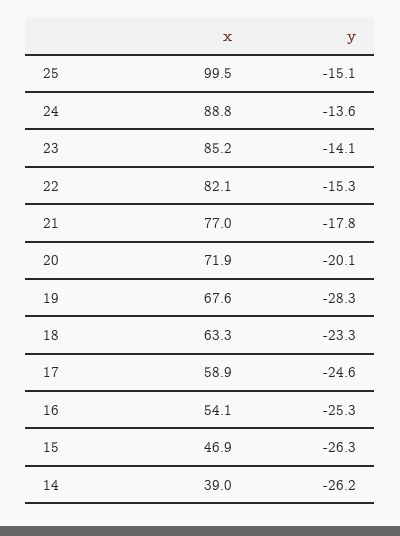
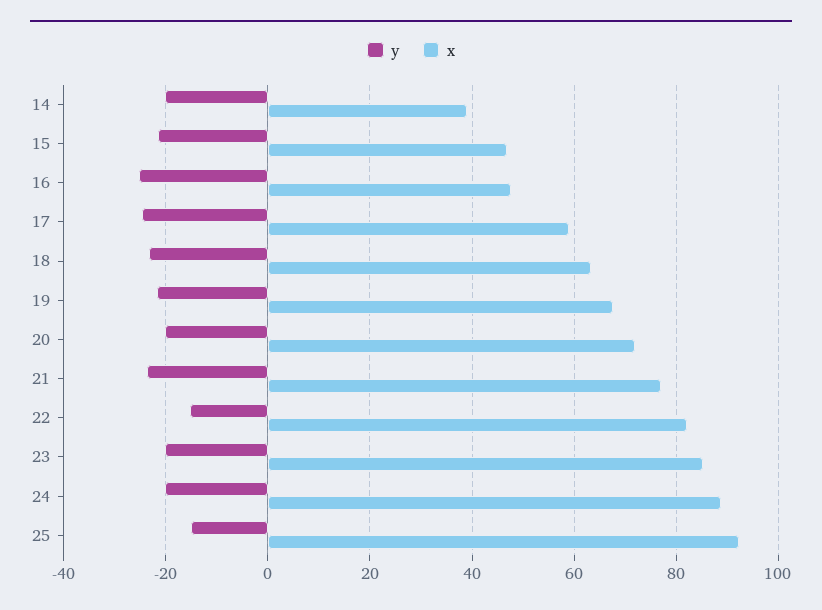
x, 25: 99.5 -> 92
y, 24: -13.6 -> -20
y, 23: -14.1 -> -20
y, 21: -17.8 -> -24
y, 19: -28.3 -> -22
x, 16: 54.1 -> 48
y, 15: -26.3 -> -22
y, 14: -26.2 -> -20

